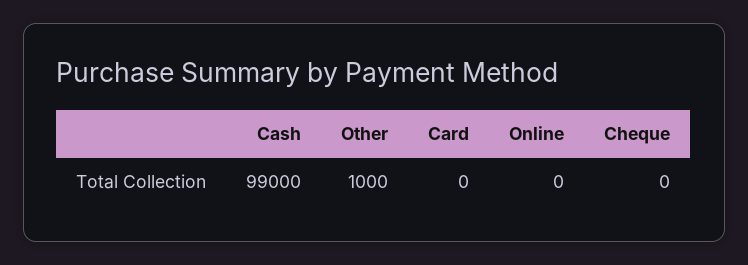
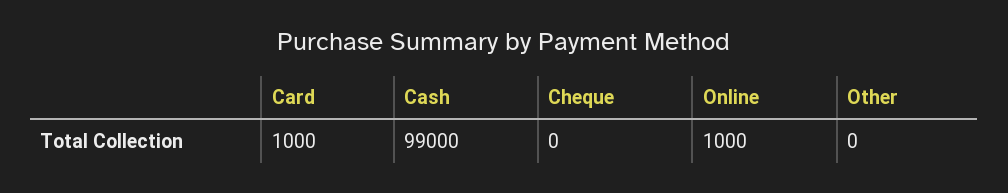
Other: 1000 -> 0
Card: 0 -> 1000
Online: 0 -> 1000

